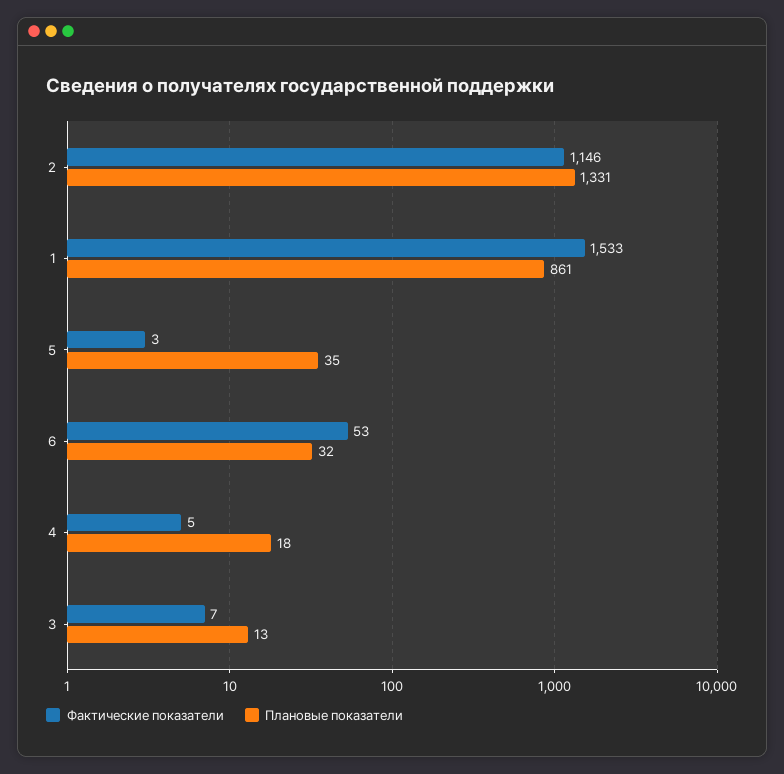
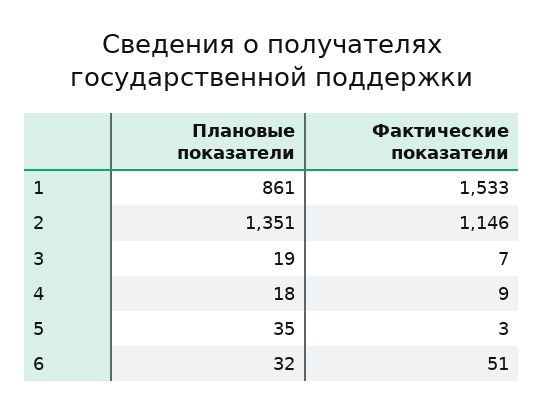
Плановые показатели, 2: 1331 -> 1351
Фактические показатели, 6: 53 -> 51
Фактические показатели, 4: 5 -> 9
Плановые показатели, 3: 13 -> 19

